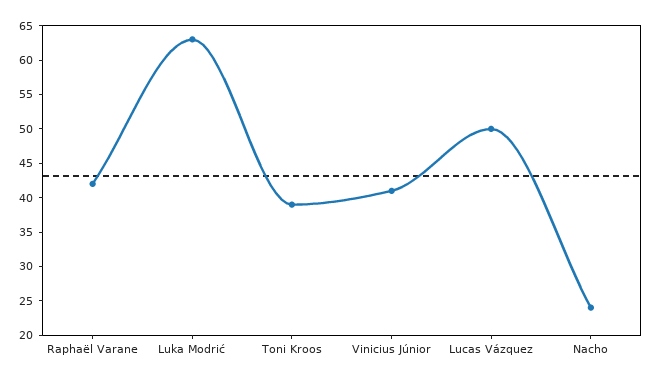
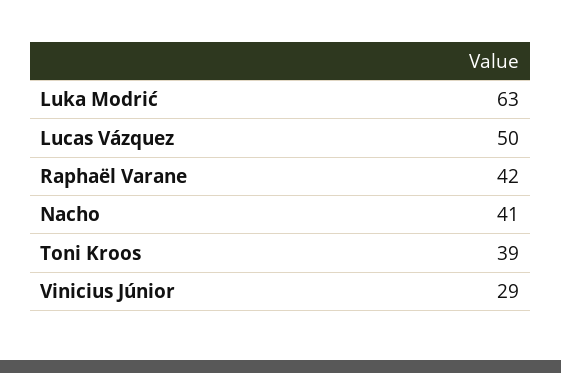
Vinicius Júnior: 40 -> 29
Nacho: 25 -> 41

